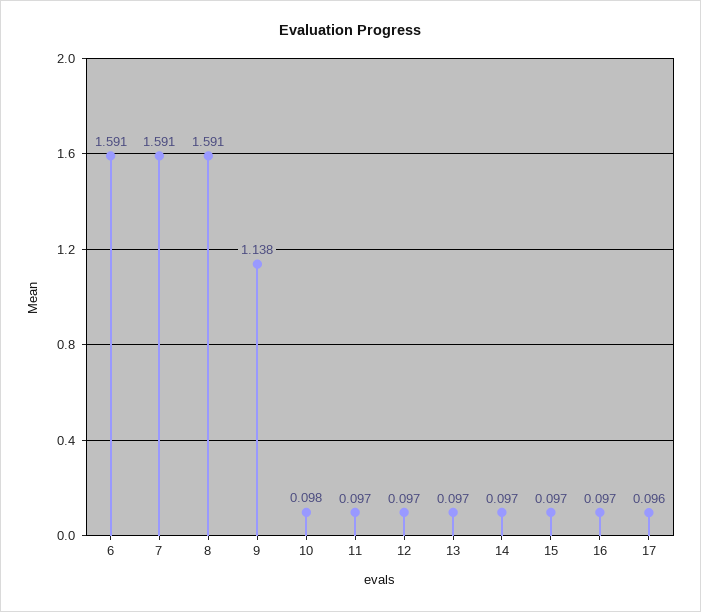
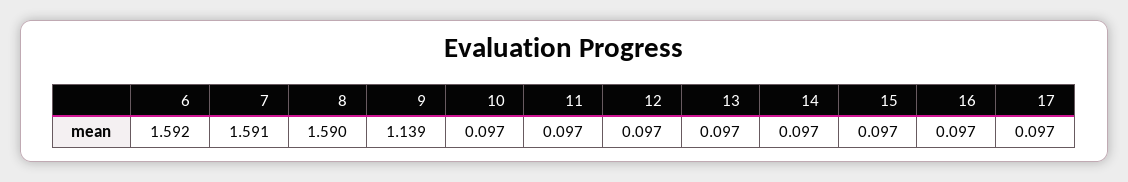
6: 1.591 -> 1.592
8: 1.591 -> 1.59
9: 1.138 -> 1.139
10: 0.098 -> 0.097
17: 0.096 -> 0.097

